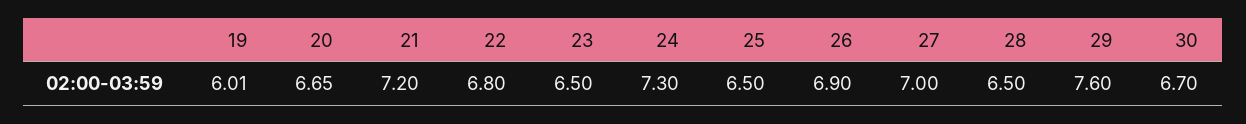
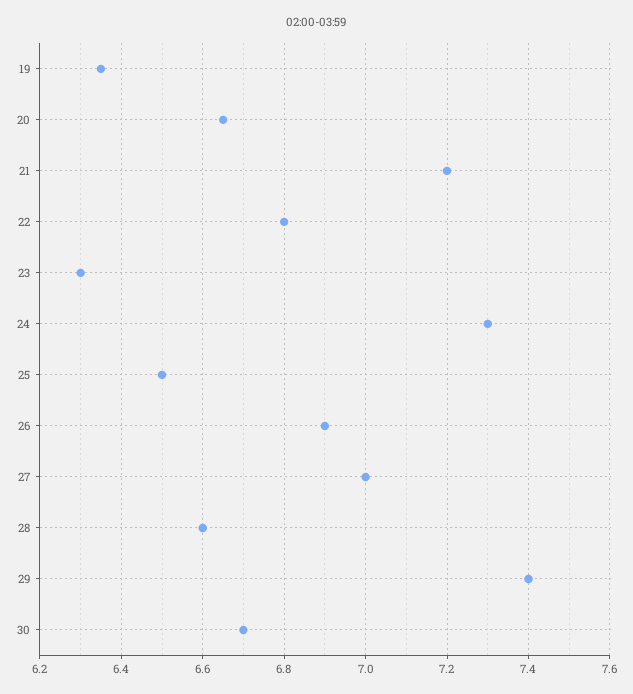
19: 6.01 -> 6.35
23: 6.5 -> 6.3
28: 6.5 -> 6.6
29: 7.6 -> 7.4

